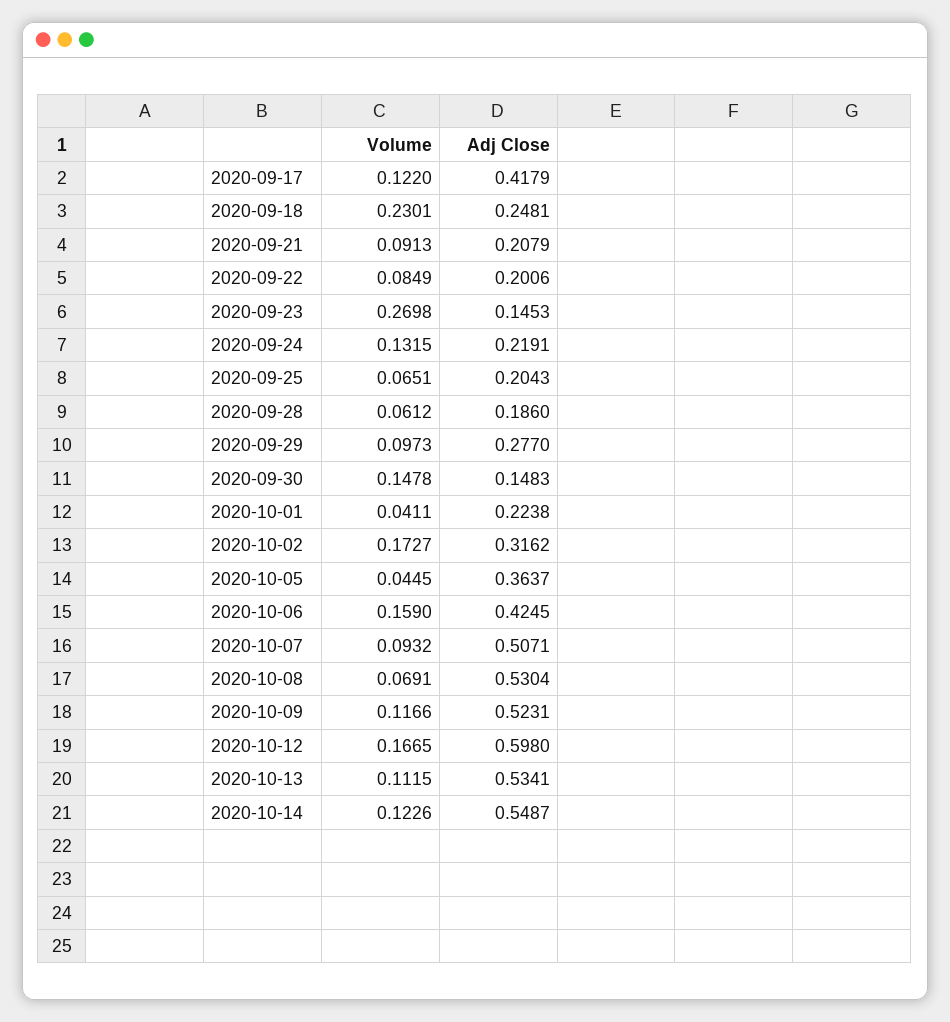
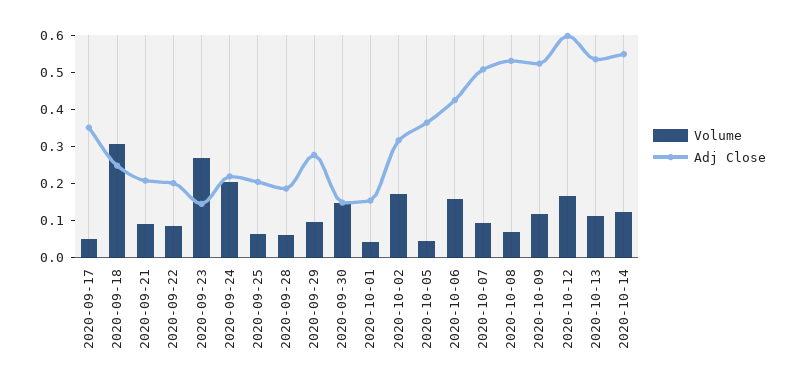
Volume, 2020-09-17: 0.122 -> 0.05
Adj Close, 2020-09-17: 0.4179 -> 0.35
Volume, 2020-09-18: 0.2301 -> 0.3
Volume, 2020-09-24: 0.1315 -> 0.2
Adj Close, 2020-10-01: 0.2238 -> 0.15

